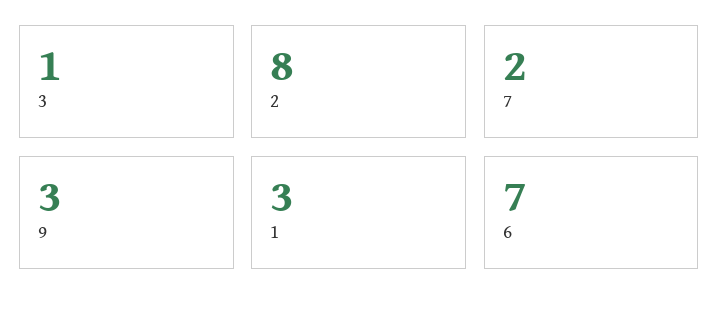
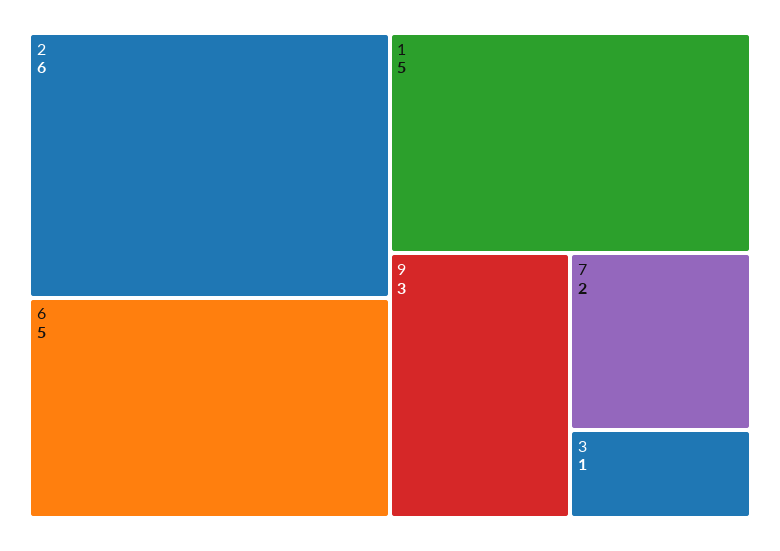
2: 8 -> 6
1: 3 -> 5
6: 7 -> 5

